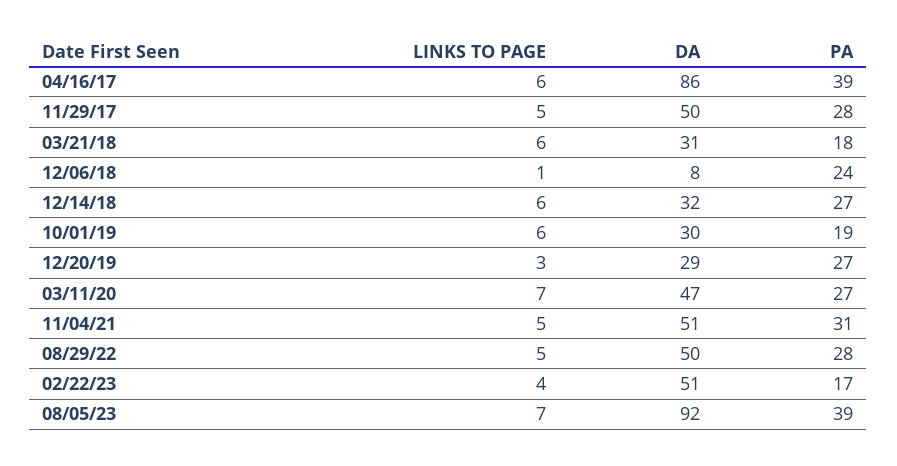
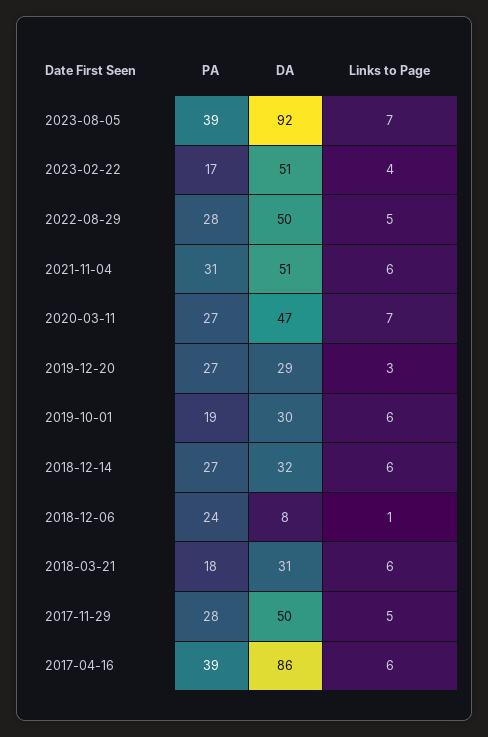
LINKS TO PAGE, 11/04/21: 5 -> 6

